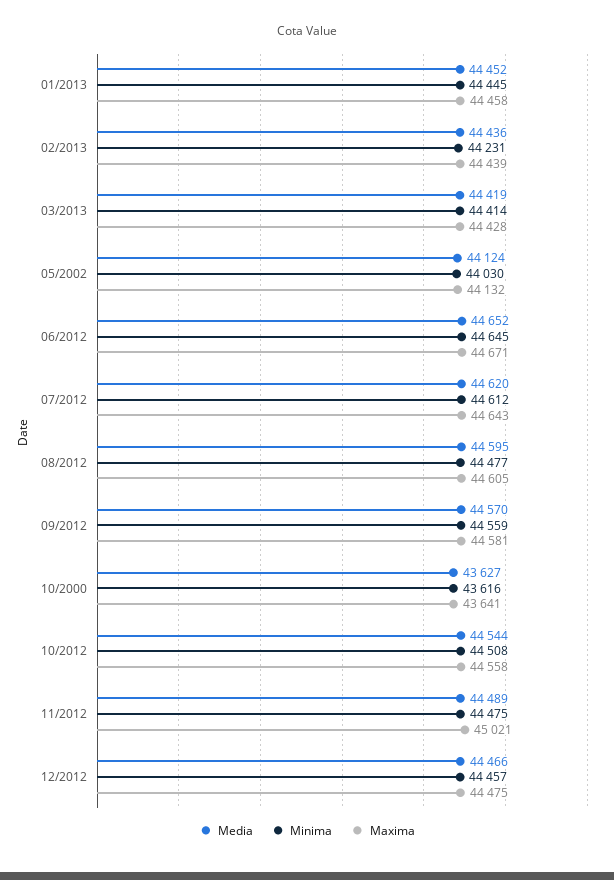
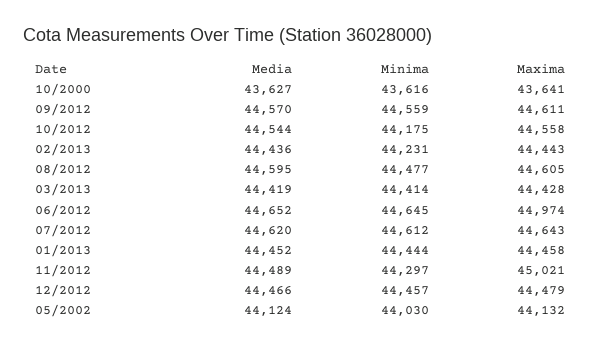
Minima, 01/2013: 44445 -> 44444
Maxima, 02/2013: 44439 -> 44443
Maxima, 06/2012: 44671 -> 44974
Maxima, 09/2012: 44581 -> 44611
Minima, 10/2012: 44508 -> 44175
Minima, 11/2012: 44475 -> 44297
Maxima, 12/2012: 44475 -> 44479

